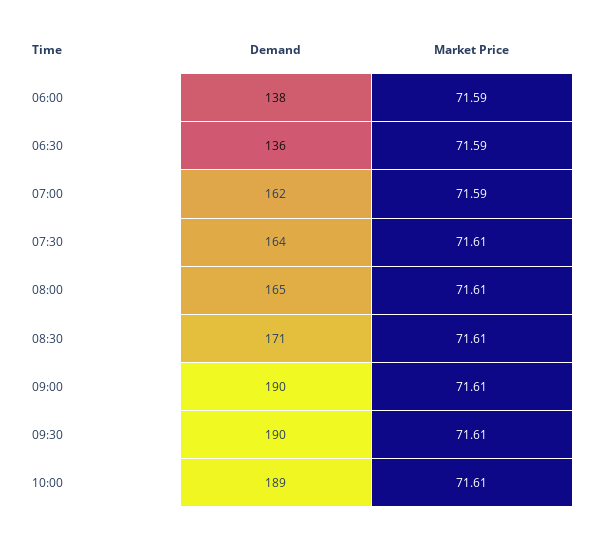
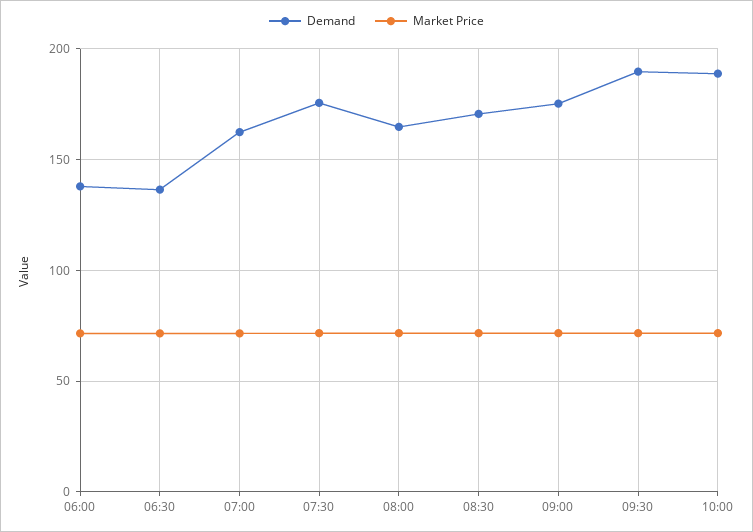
Demand, 07:30: 164 -> 175
Demand, 09:00: 190 -> 175

